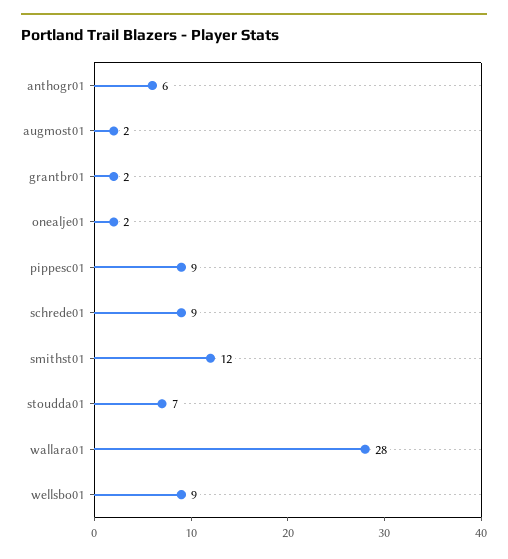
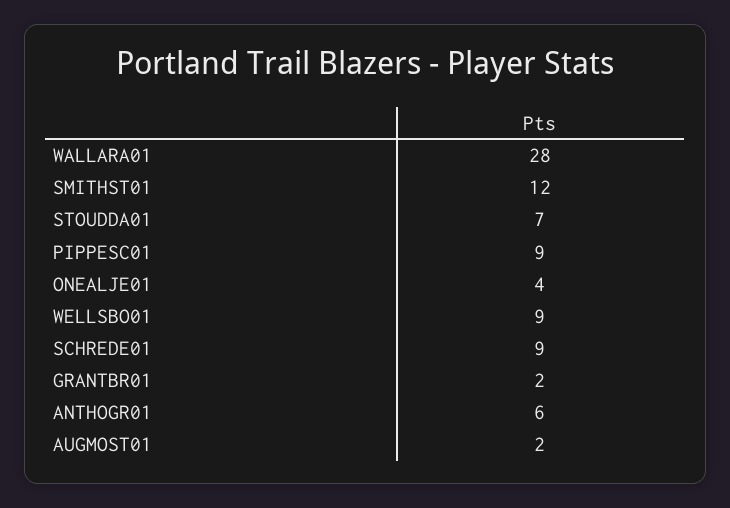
onealje01: 2 -> 4

